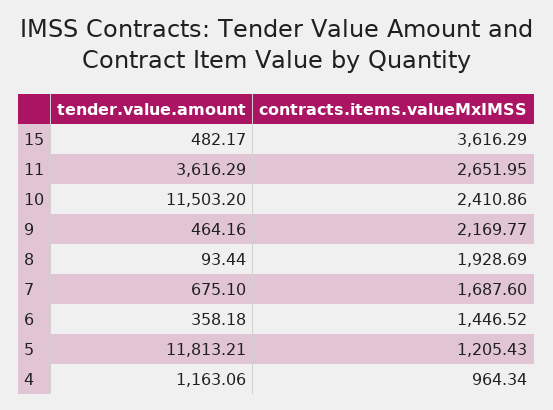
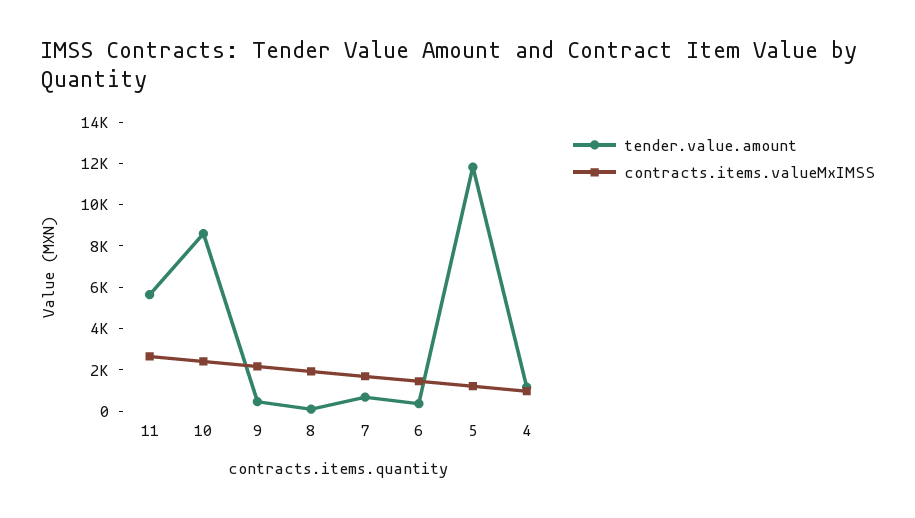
tender.value.amount, 15: 482.17 -> none
contracts.items.valueMxIMSS, 15: 3616.29 -> none
tender.value.amount, 11: 3616.29 -> 5500
tender.value.amount, 10: 11503.2 -> 8500

